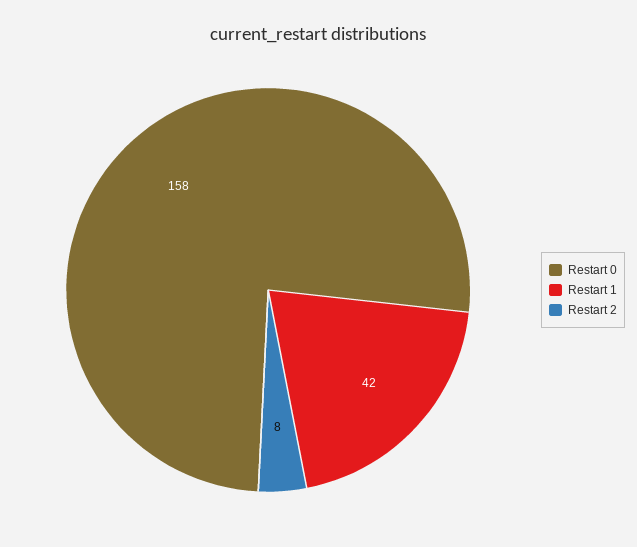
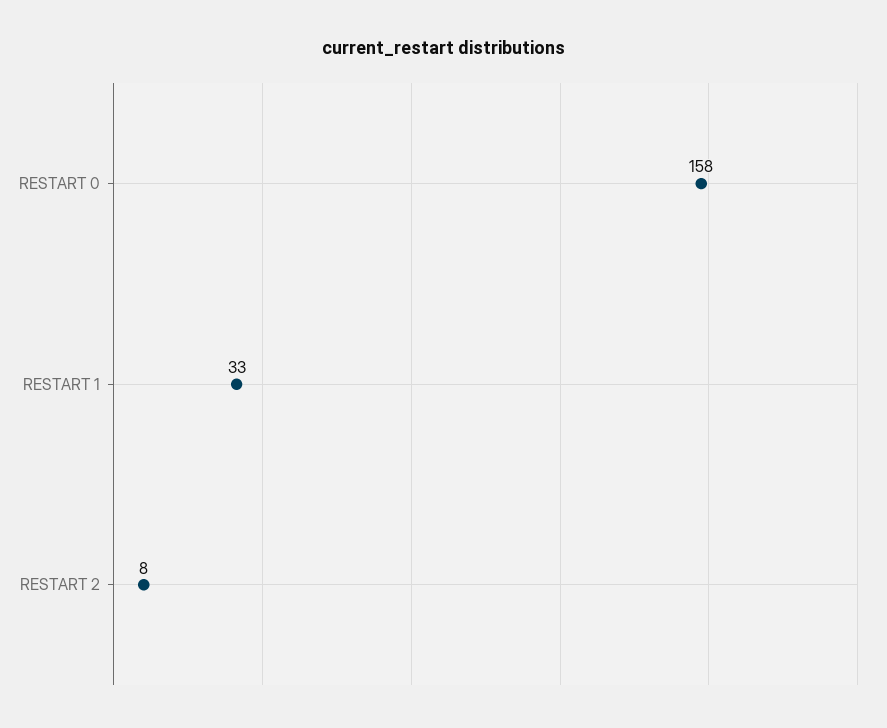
Restart 1: 42 -> 33

